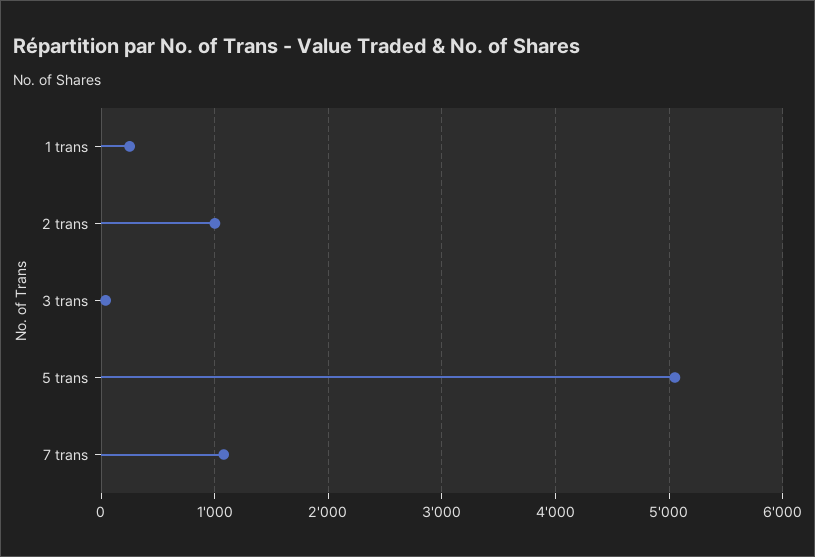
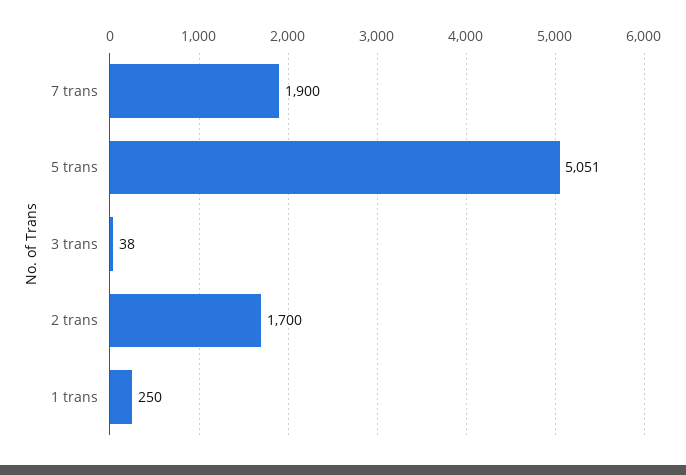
2 trans: 1000 -> 1700
7 trans: 1100 -> 1900

